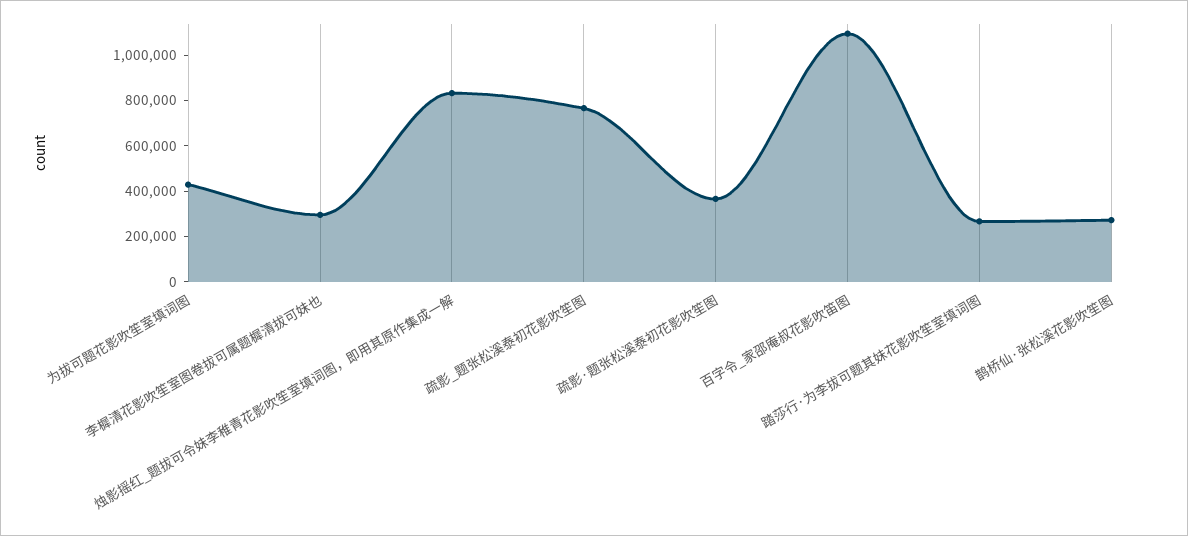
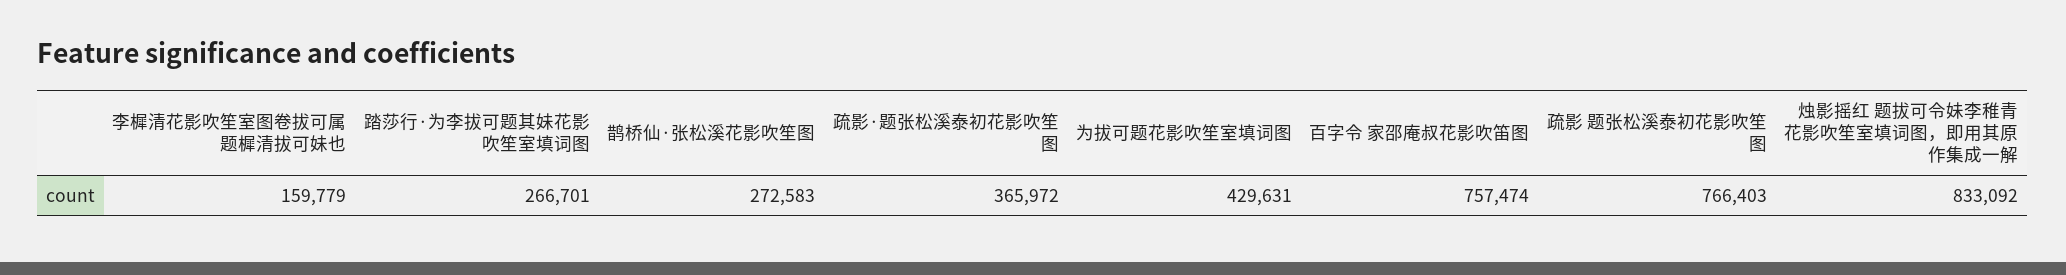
李樨清花影吹笙室图卷拔可属题樨清拔可妹也: 300000 -> 159779
百字令_家邵庵叔花影吹笛图: 1100000 -> 757474

